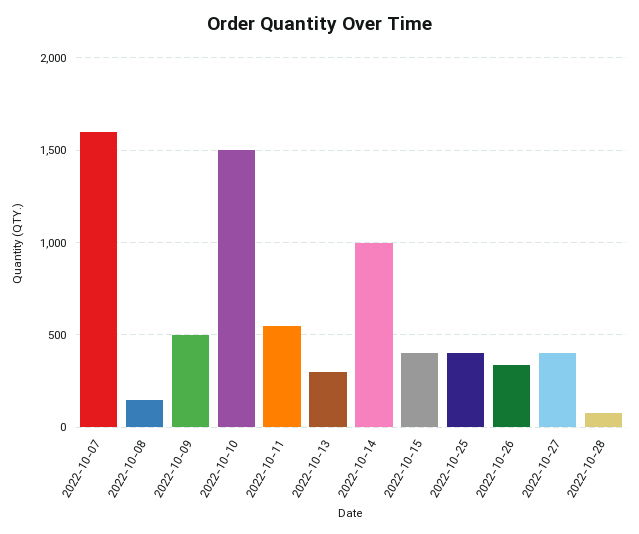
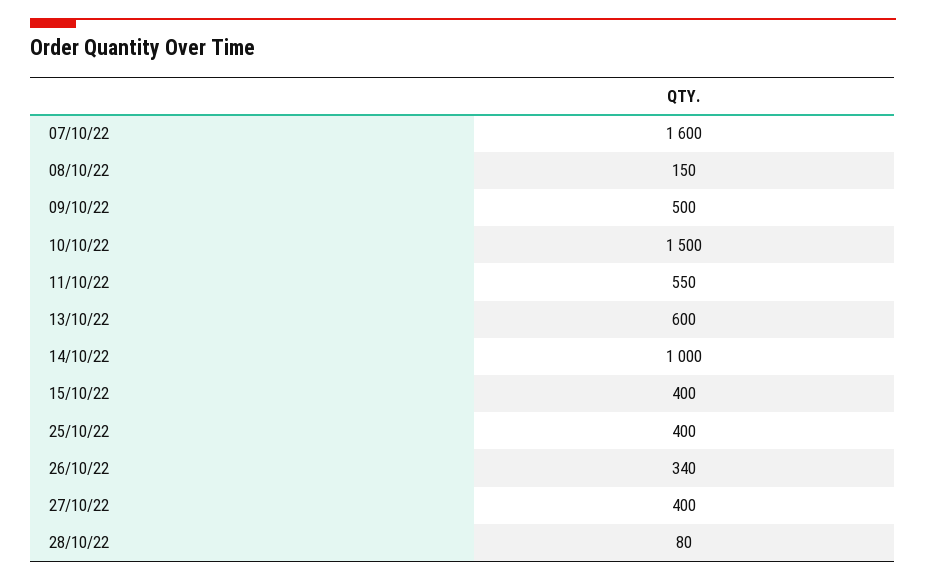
2022-10-13: 300 -> 600

